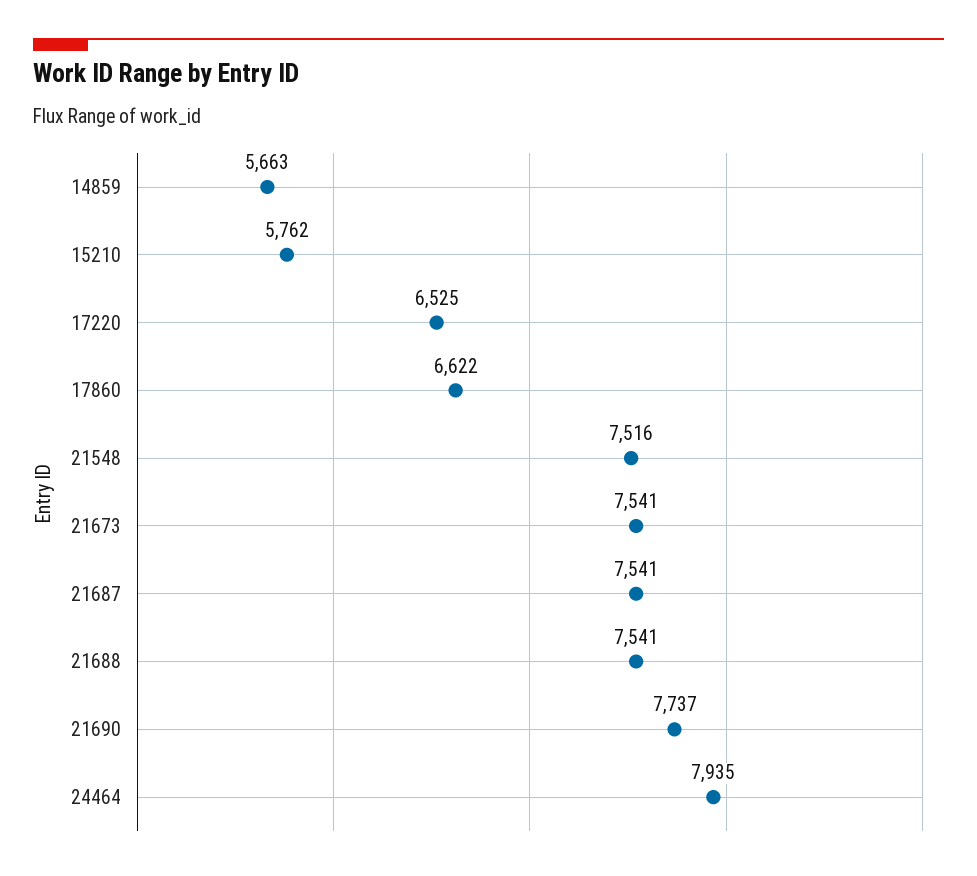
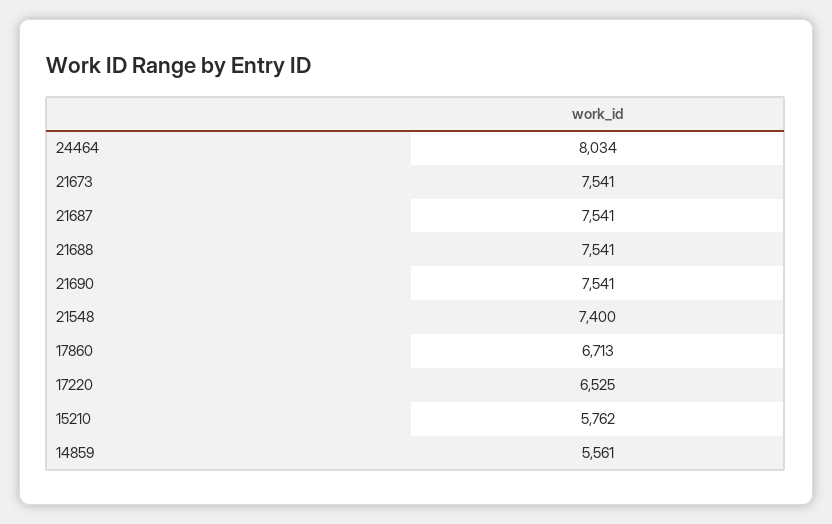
14859: 5663 -> 5561
17860: 6622 -> 6713
21548: 7516 -> 7400
21690: 7737 -> 7541
24464: 7935 -> 8034

